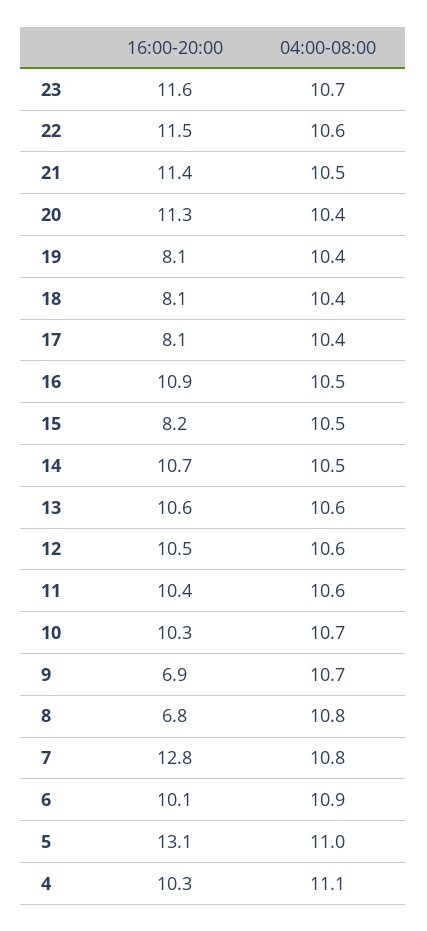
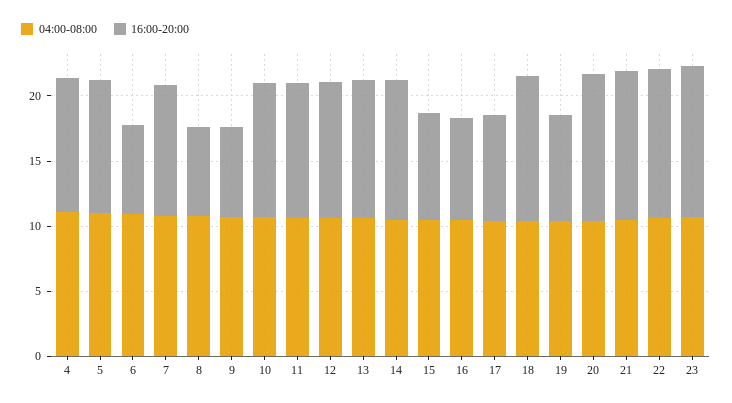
16:00-20:00, 18: 8.1 -> 11
16:00-20:00, 16: 10.9 -> 8
16:00-20:00, 7: 12.8 -> 10
16:00-20:00, 6: 10.1 -> 7
16:00-20:00, 5: 13.1 -> 10

